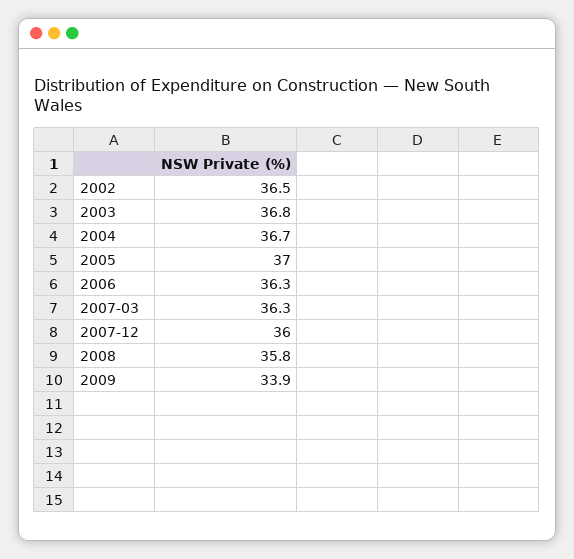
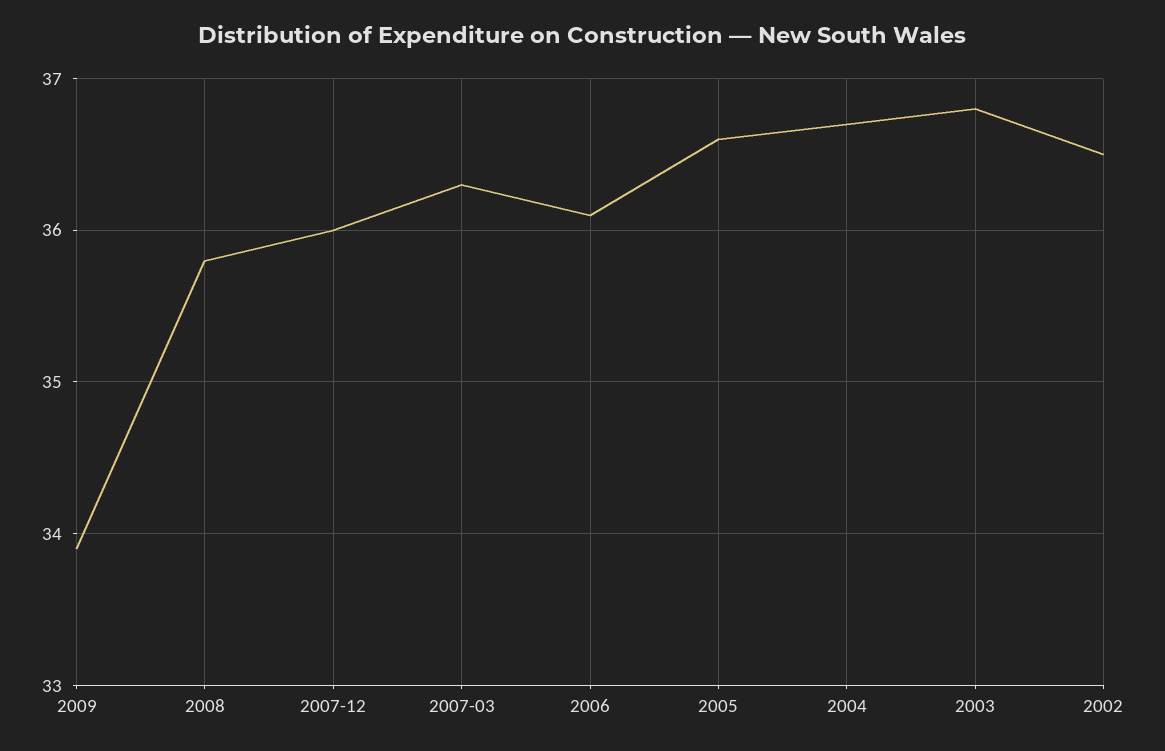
2005: 37 -> 36.6
2006: 36.3 -> 36.1

